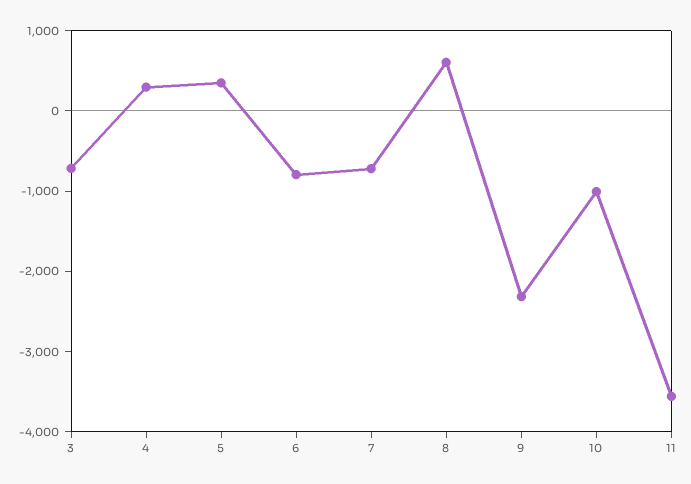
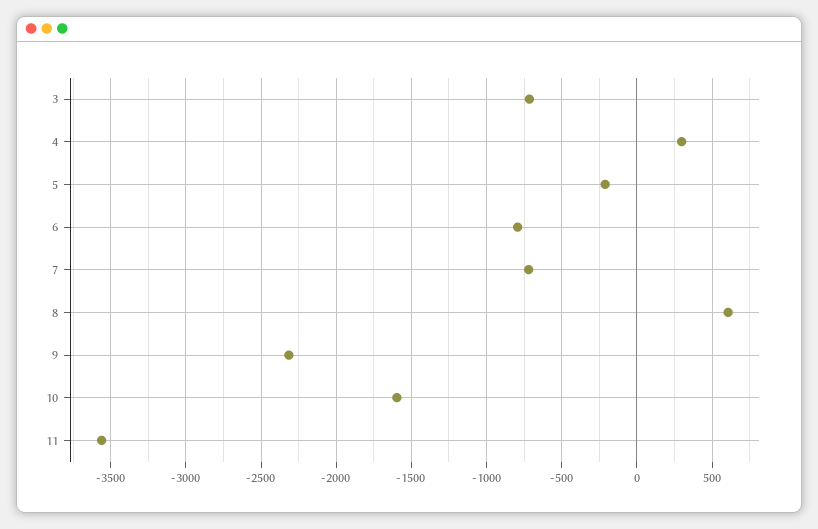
5: 400 -> -200
10: -1000 -> -1600

